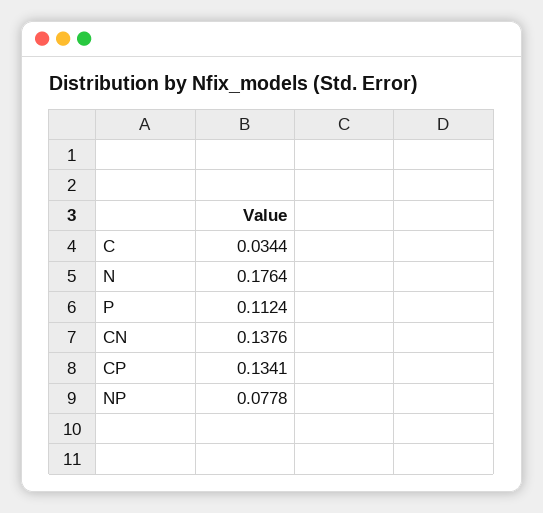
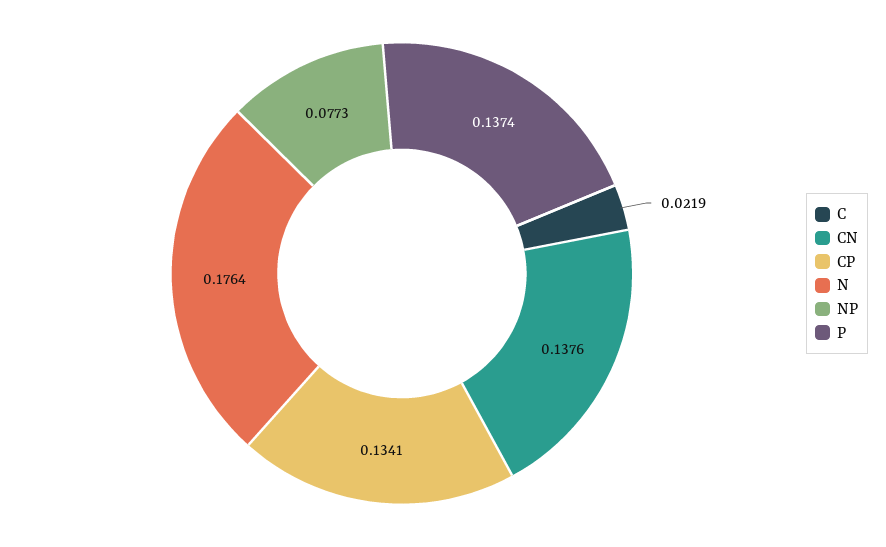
C: 0.0344 -> 0.0219
P: 0.1124 -> 0.1374
NP: 0.0778 -> 0.0773

